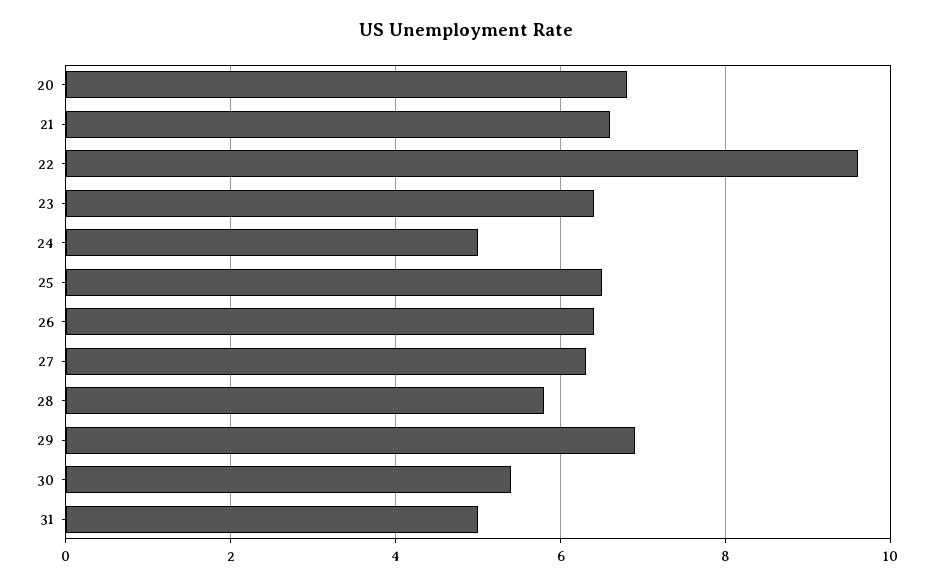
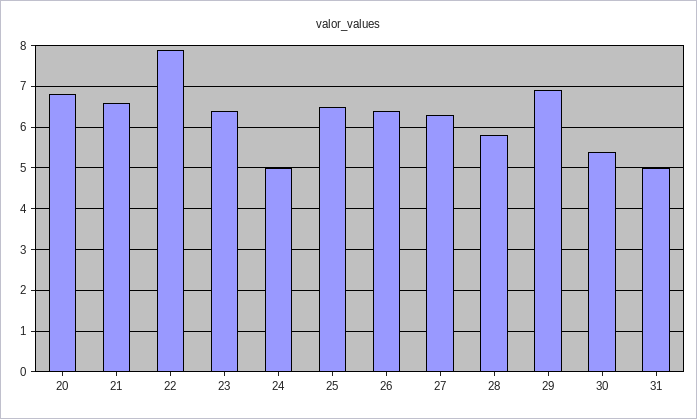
22: 9.5 -> 8

